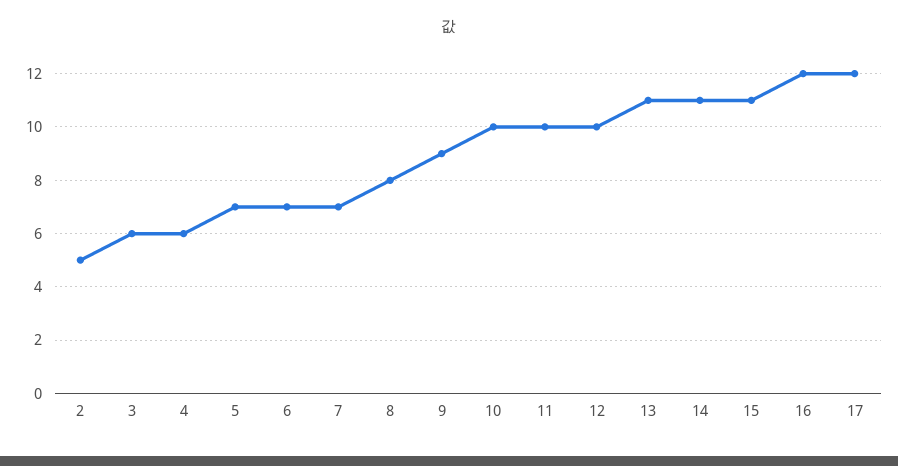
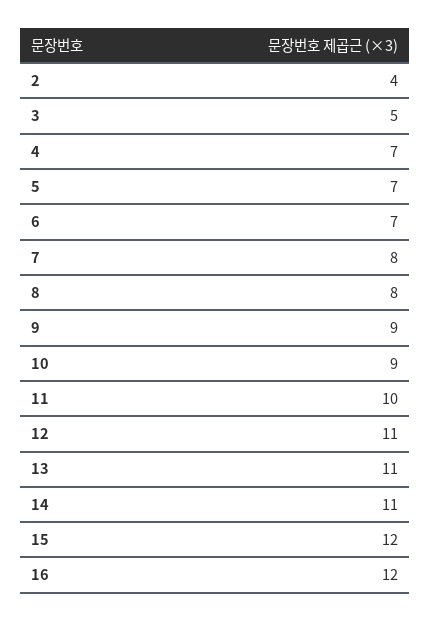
2: 5 -> 4
3: 6 -> 5
4: 6 -> 7
7: 7 -> 8
10: 10 -> 9
12: 10 -> 11
15: 11 -> 12
17: 12 -> none

